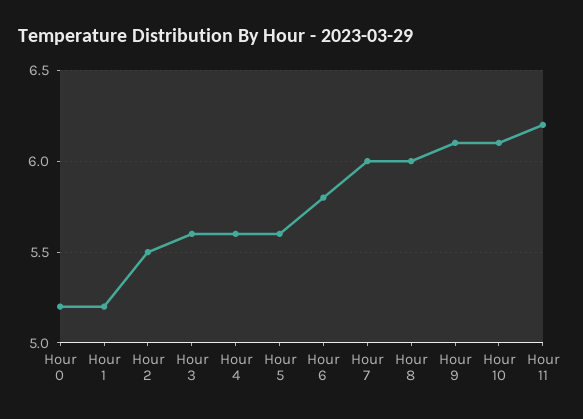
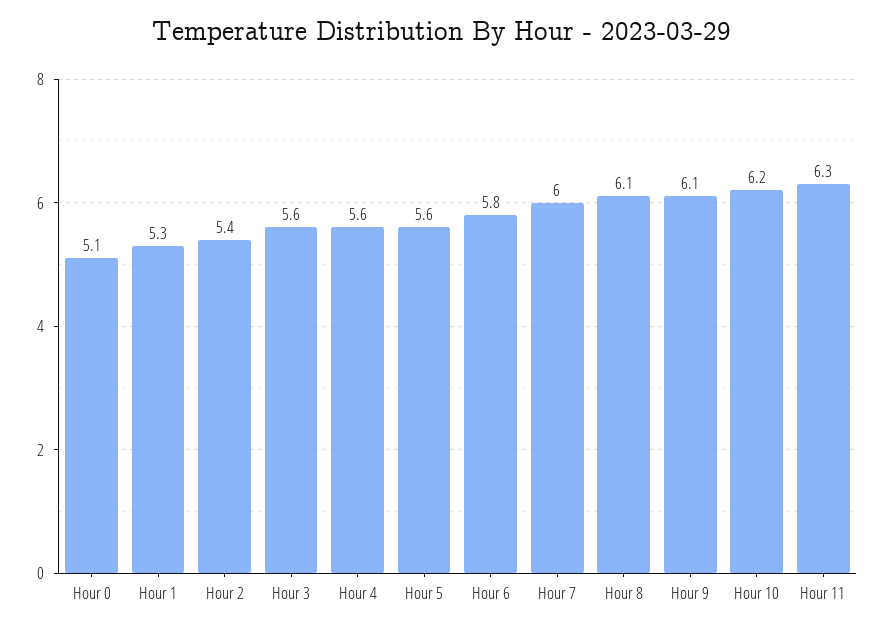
Hour 0: 5.2 -> 5.1
Hour 1: 5.2 -> 5.3
Hour 2: 5.5 -> 5.4
Hour 8: 6 -> 6.1
Hour 10: 6.1 -> 6.2
Hour 11: 6.2 -> 6.3

